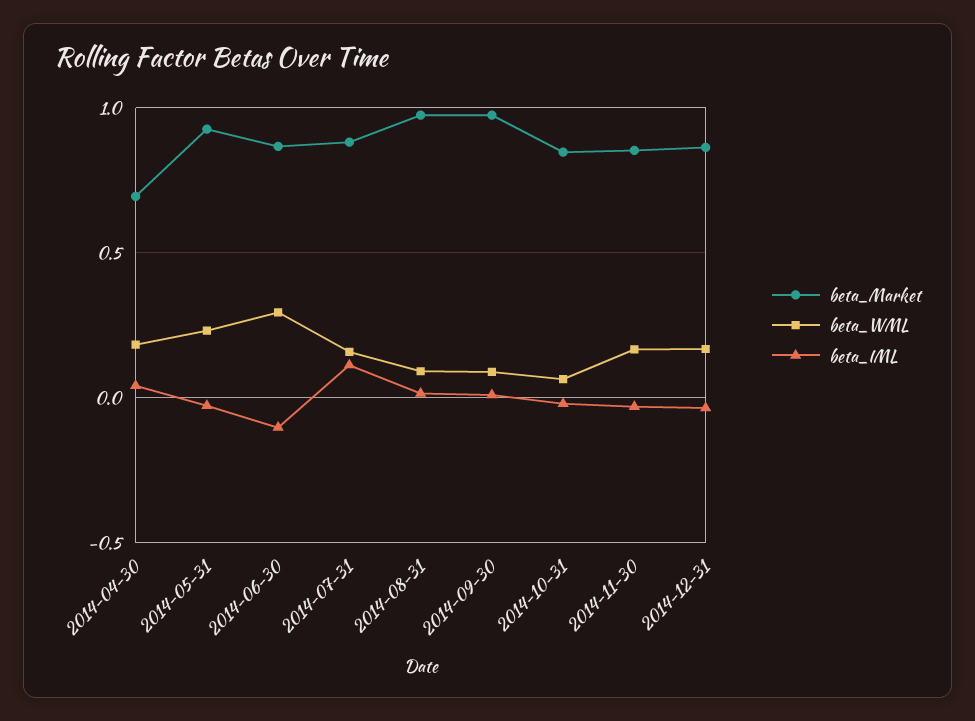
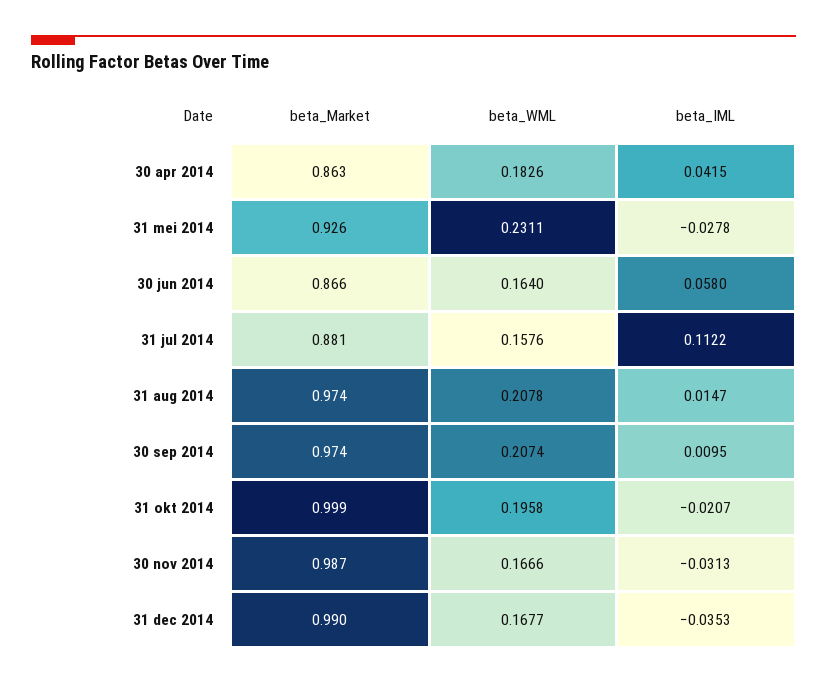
beta_Market, 2014-04-30: 0.7 -> 0.863
beta_WML, 2014-06-30: 0.3 -> 0.164
beta_IML, 2014-06-30: -0.1 -> 0.058
beta_WML, 2014-08-31: 0.1 -> 0.2078
beta_WML, 2014-09-30: 0.1 -> 0.2074
beta_Market, 2014-10-31: 0.85 -> 0.999
beta_WML, 2014-10-31: 0.05 -> 0.1958
beta_Market, 2014-11-30: 0.85 -> 0.987
beta_Market, 2014-12-31: 0.85 -> 0.99

